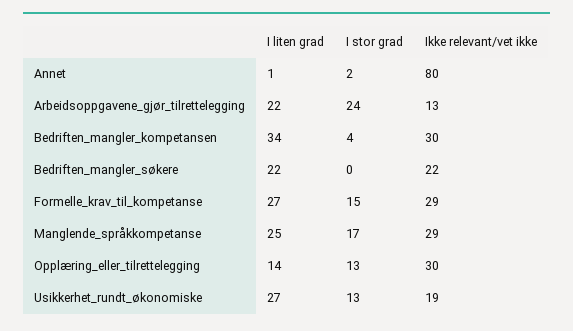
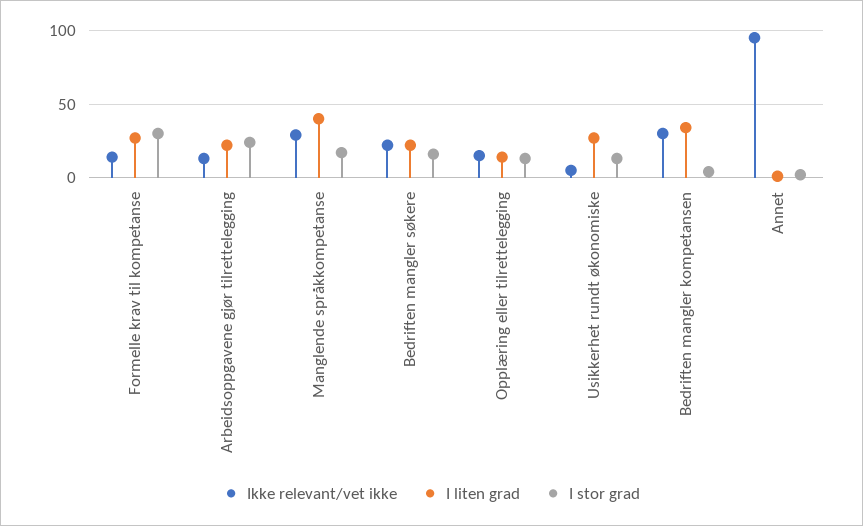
Ikke relevant/vet ikke, Annet: 80 -> 95
I stor grad, Bedriften_mangler_søkere: 0 -> 15
I stor grad, Formelle_krav_til_kompetanse: 15 -> 30
Ikke relevant/vet ikke, Formelle_krav_til_kompetanse: 29 -> 15
I liten grad, Manglende_språkkompetanse: 25 -> 40
Ikke relevant/vet ikke, Opplæring_eller_tilrettelegging: 30 -> 15
Ikke relevant/vet ikke, Usikkerhet_rundt_økonomiske: 19 -> 5

